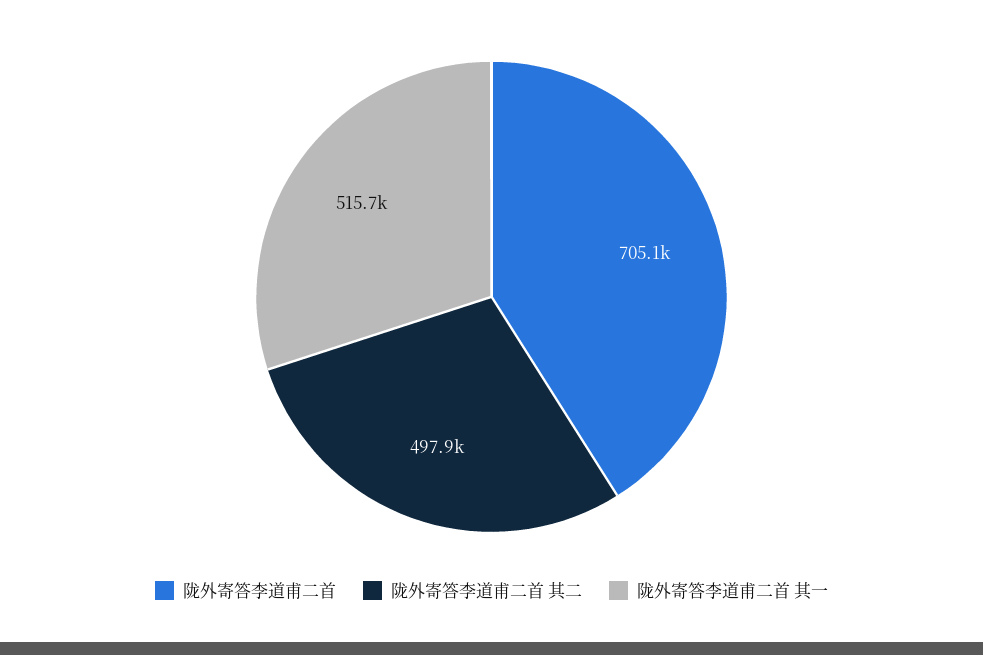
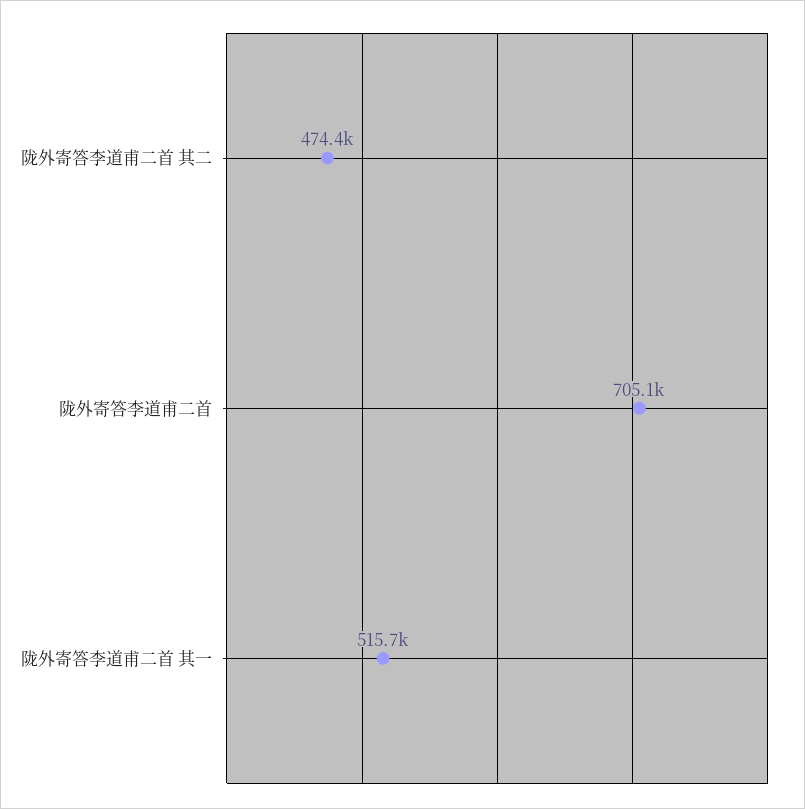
陇外寄答李道甫二首 其二: 497900 -> 474400

